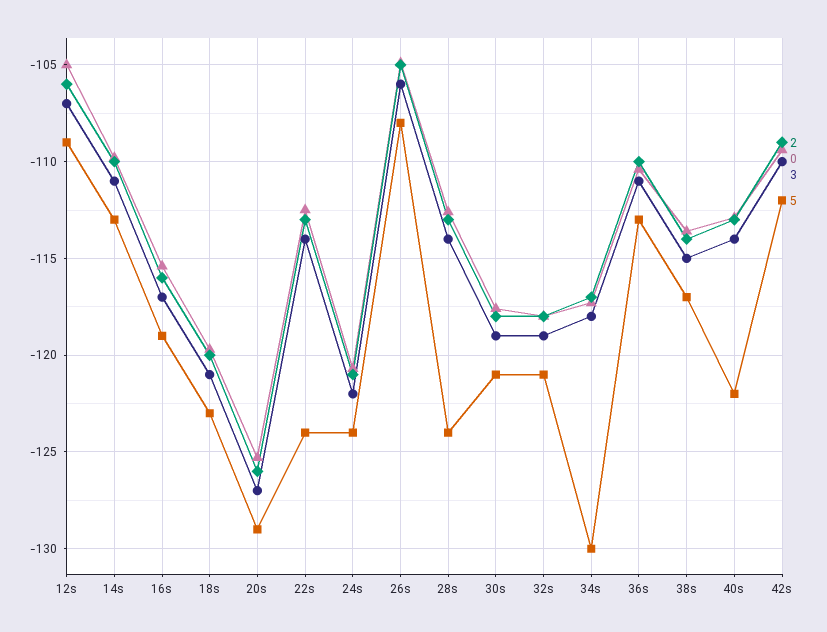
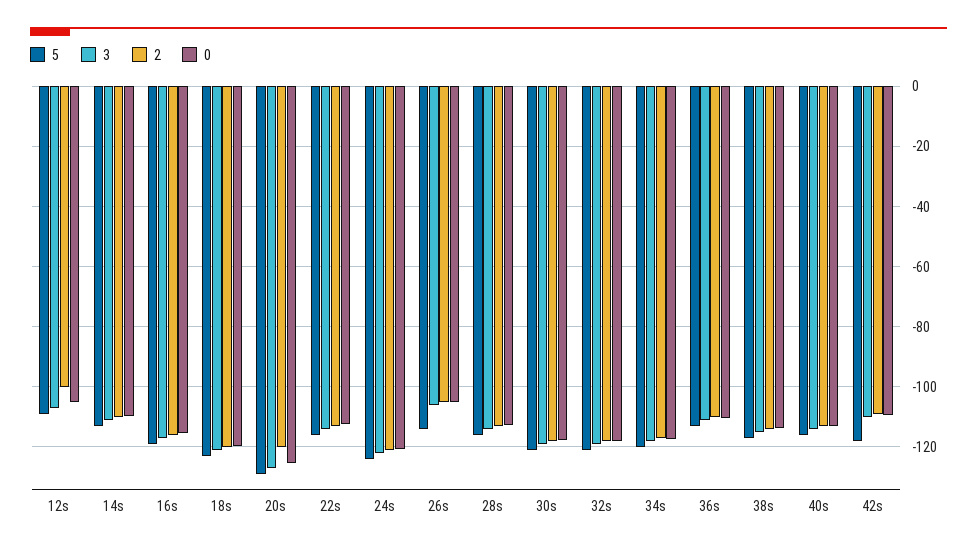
2, 12s: -106 -> -100
2, 20s: -126 -> -120
5, 22s: -124 -> -116
5, 26s: -108 -> -114
5, 28s: -124 -> -116
5, 34s: -130 -> -120
5, 40s: -122 -> -116
5, 42s: -112 -> -118

